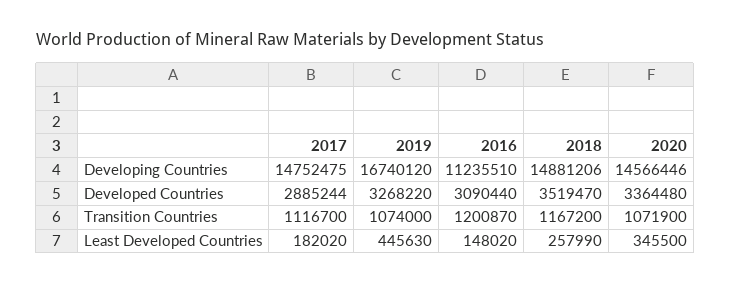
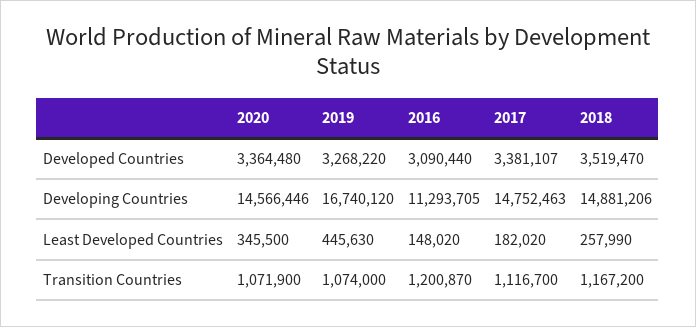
2017, Developing Countries: 14752475 -> 14752463
2016, Developing Countries: 11235510 -> 11293705
2017, Developed Countries: 2885244 -> 3381107

